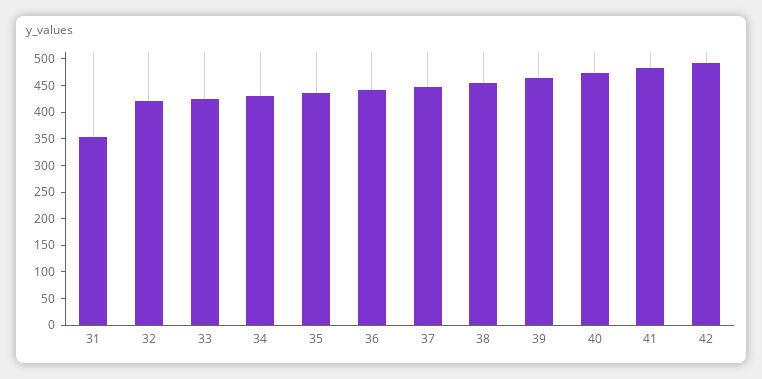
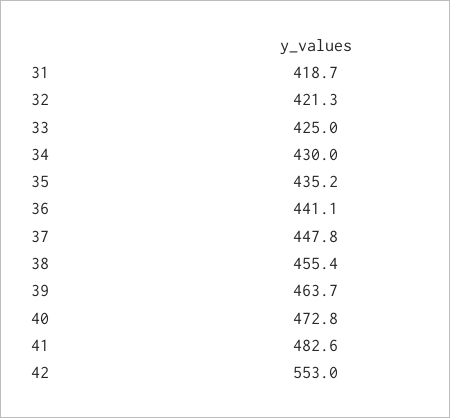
31: 350 -> 418.7
42: 500 -> 553

